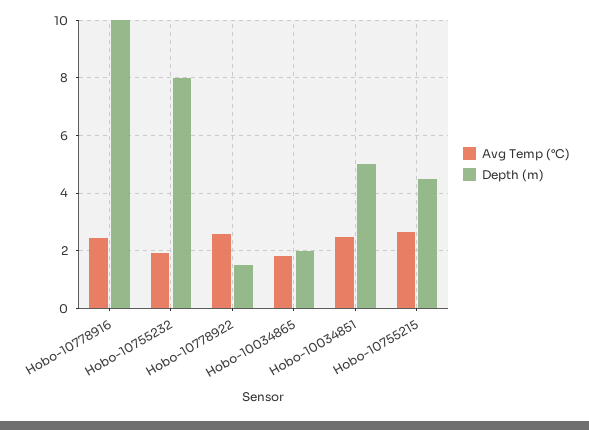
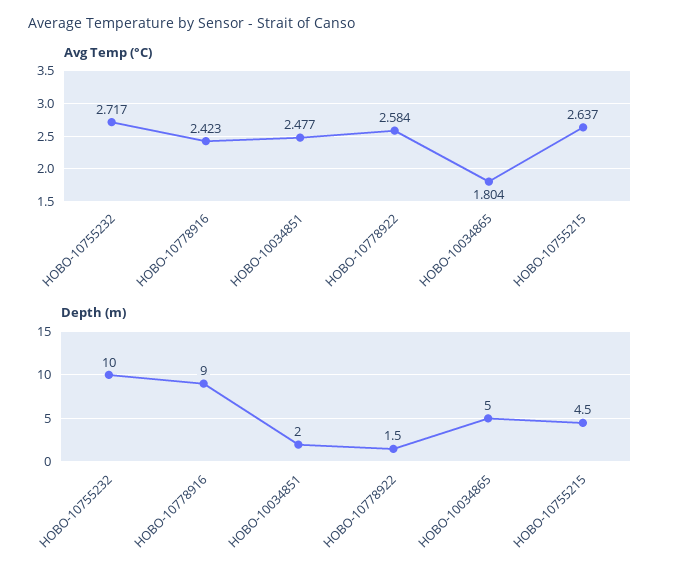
Depth (m), Hobo-10778916: 10 -> 9
Avg Temp (°C), Hobo-10755232: 2 -> 2.717
Depth (m), Hobo-10755232: 8 -> 10
Depth (m), Hobo-10034865: 2 -> 5
Depth (m), Hobo-10034851: 5 -> 2

